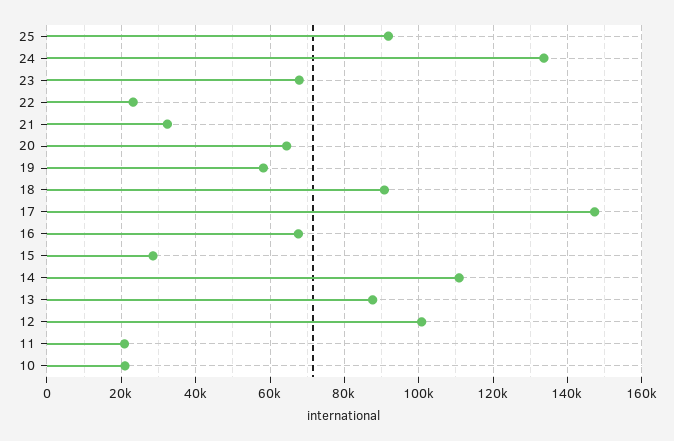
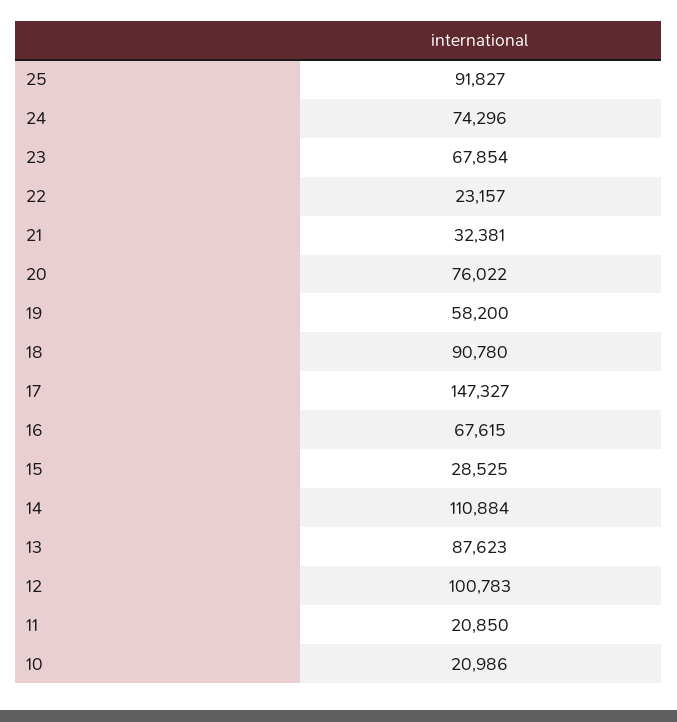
24: 134000 -> 74296
20: 64000 -> 76022

